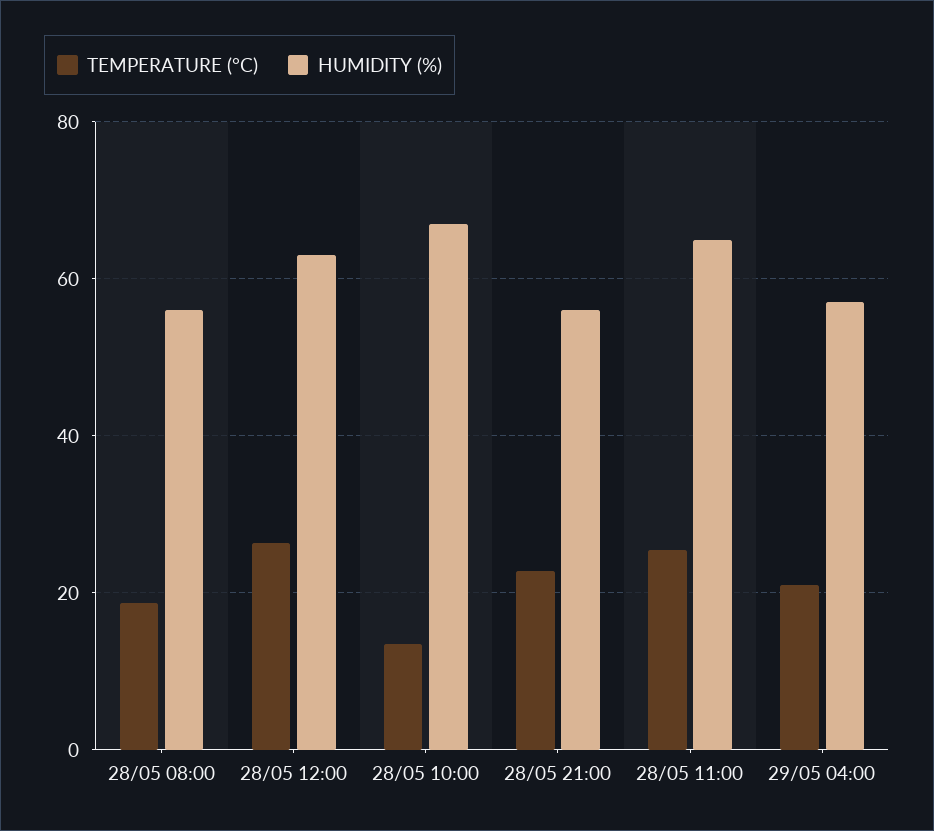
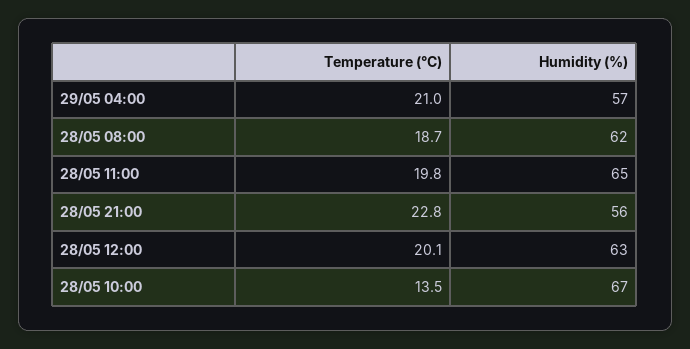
HUMIDITY (%), 28/05 08:00: 56 -> 62
TEMPERATURE (°C), 28/05 12:00: 26 -> 20.1
TEMPERATURE (°C), 28/05 11:00: 26 -> 19.8

